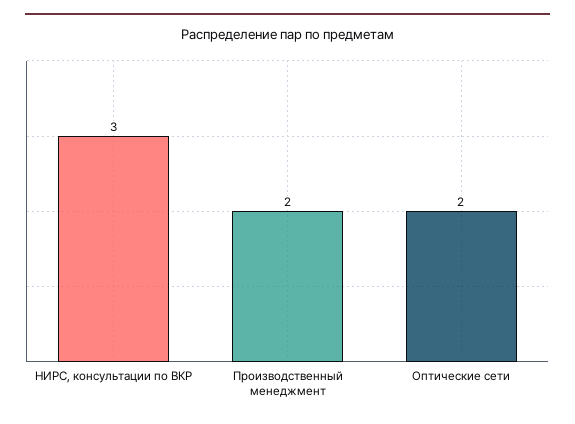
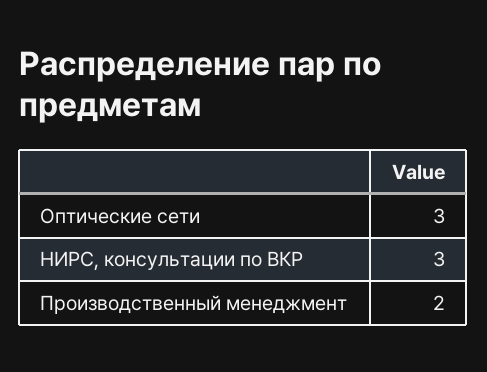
Оптические сети: 2 -> 3

